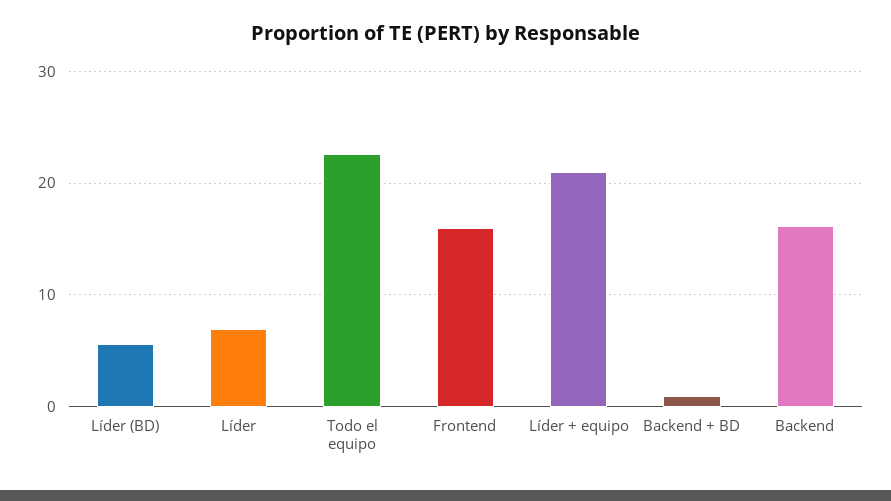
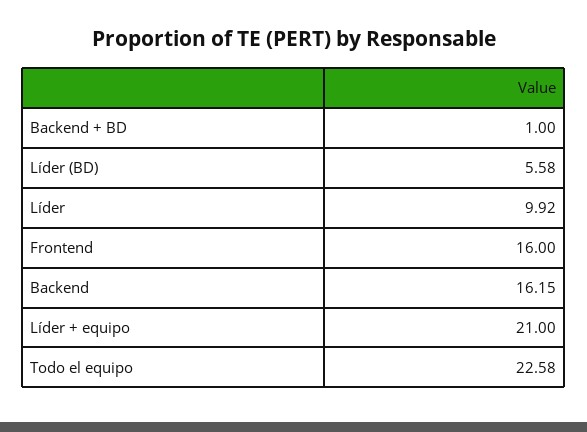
Líder: 7 -> 9.92

